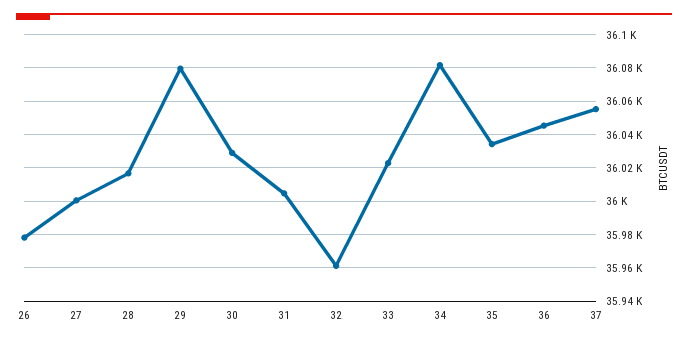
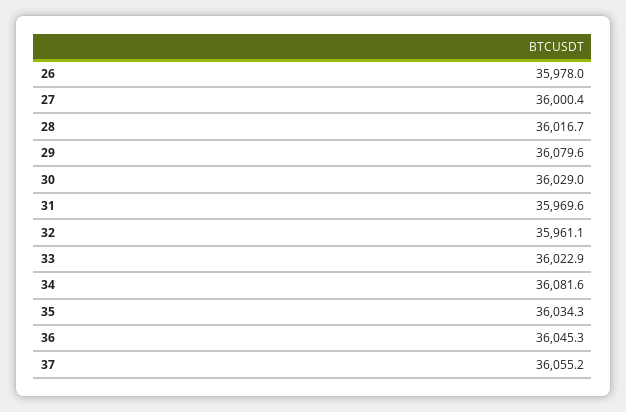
31: 36005 -> 35969.6

